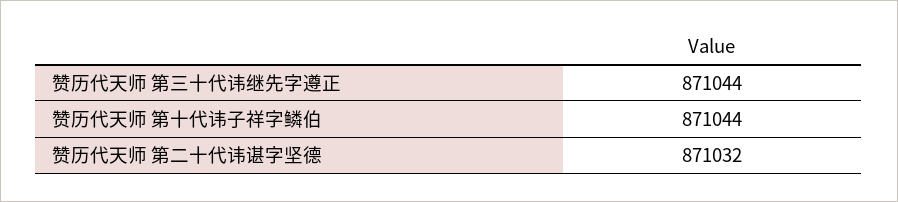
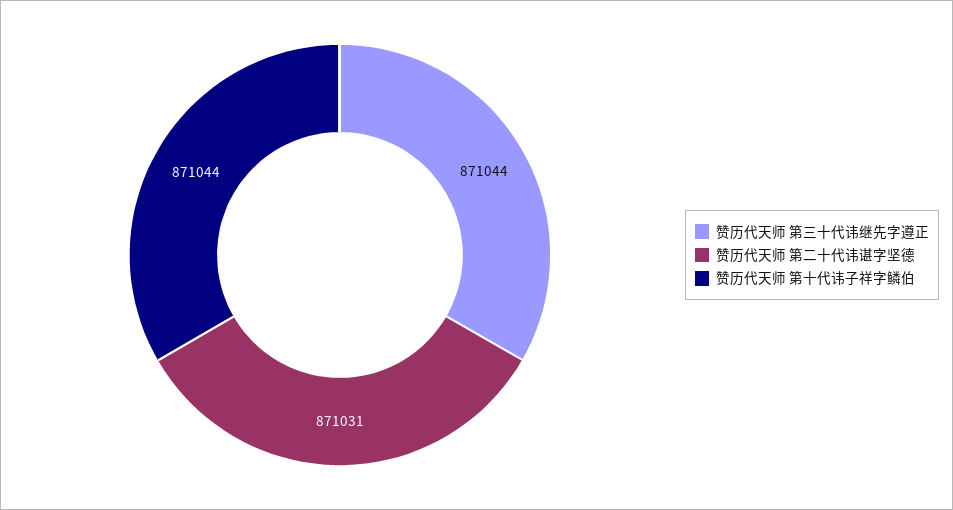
赞历代天师 第二十代讳谌字坚德: 871032 -> 871031

